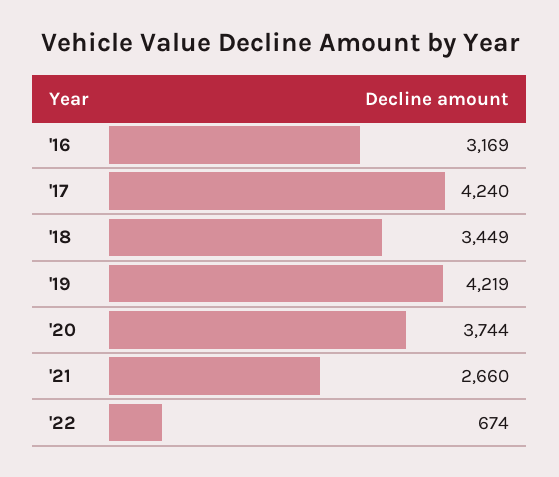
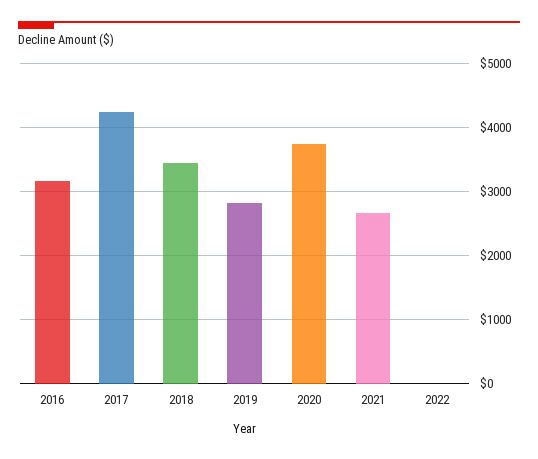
'19: 4219 -> 2800
'22: 674 -> 0

